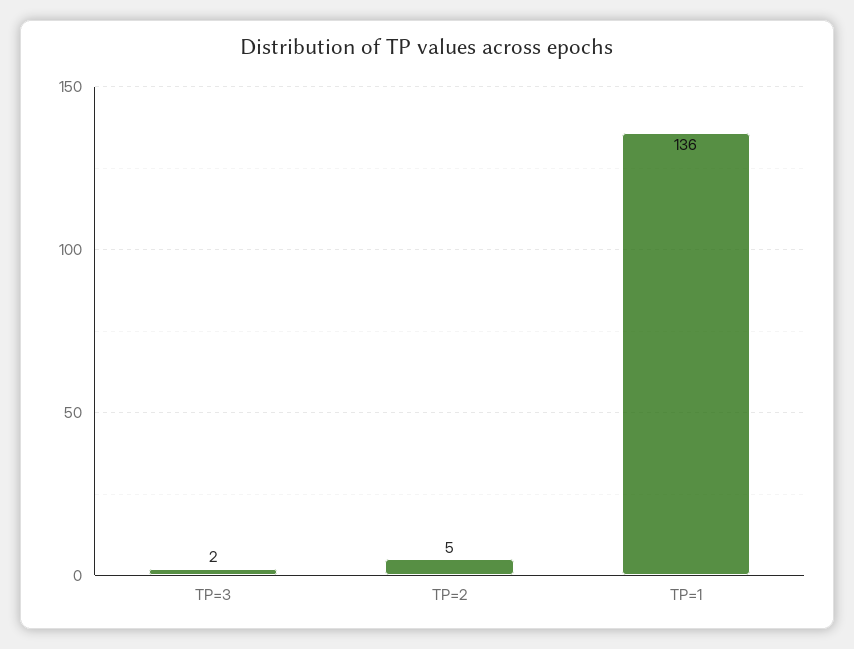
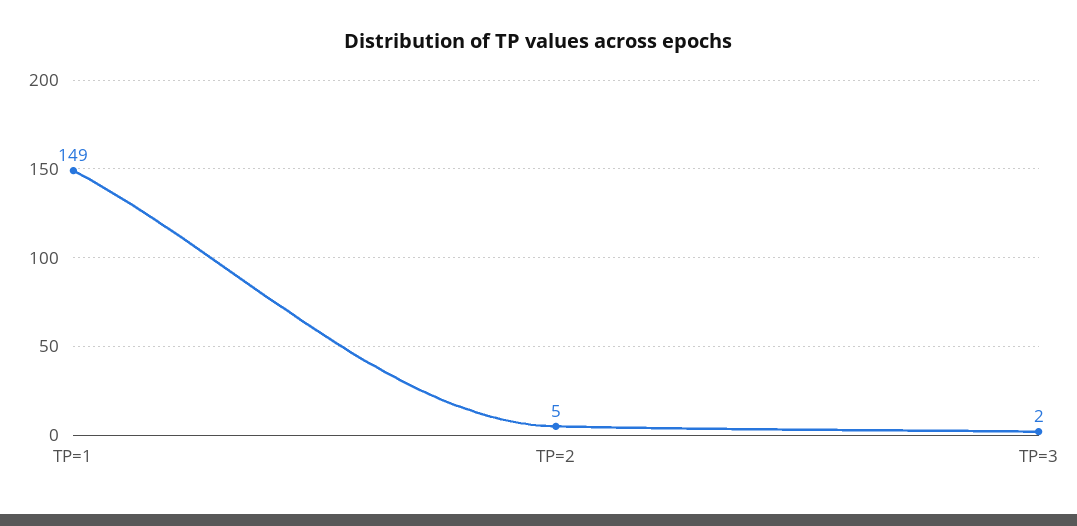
TP=1: 136 -> 149

